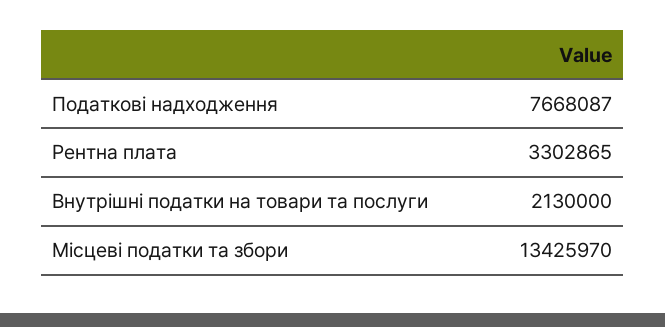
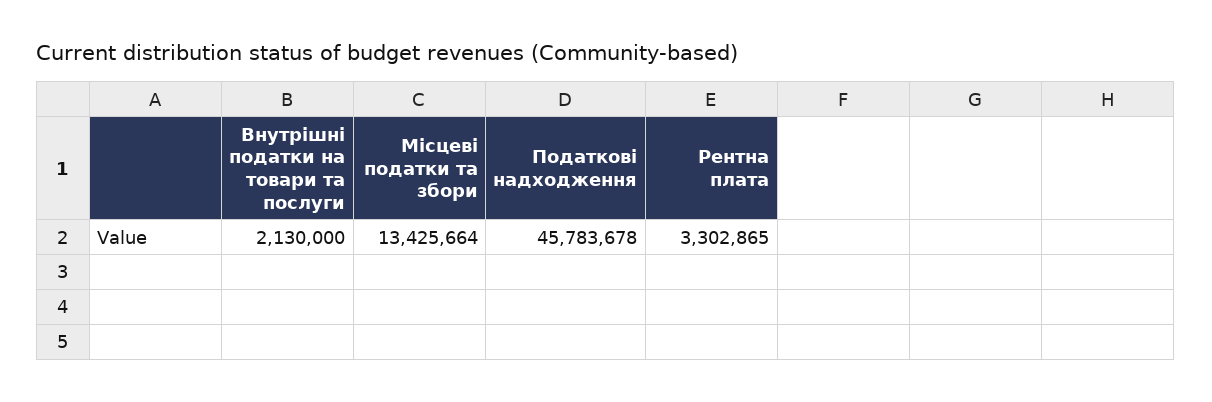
Податкові надходження: 7668087 -> 45783678
Місцеві податки та збори: 13425970 -> 13425664

